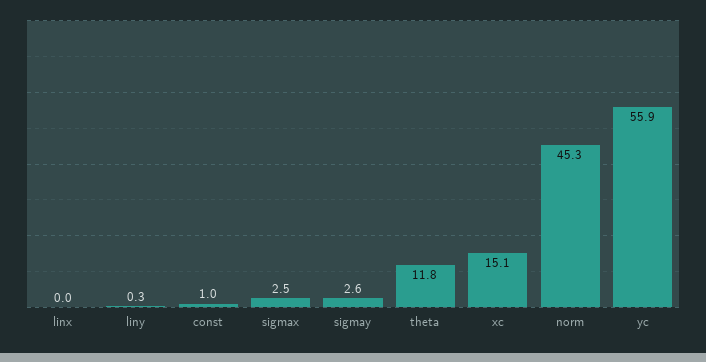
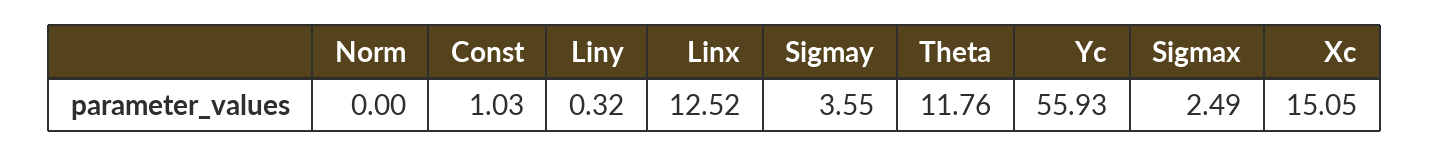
linx: 0 -> 12.52
sigmay: 2.6 -> 3.55
norm: 45.3 -> 0

